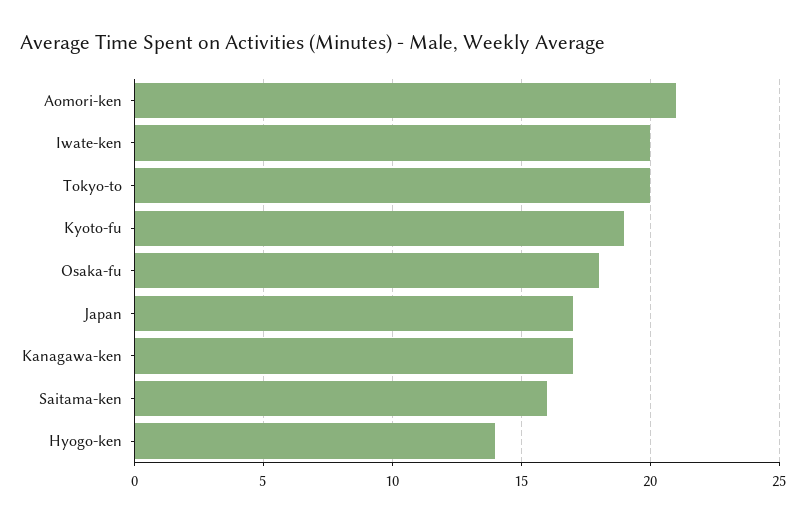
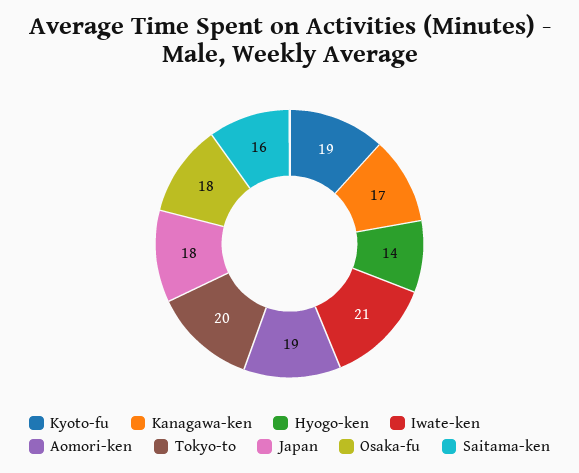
Aomori-ken: 21 -> 19
Iwate-ken: 20 -> 21
Japan: 17 -> 18

